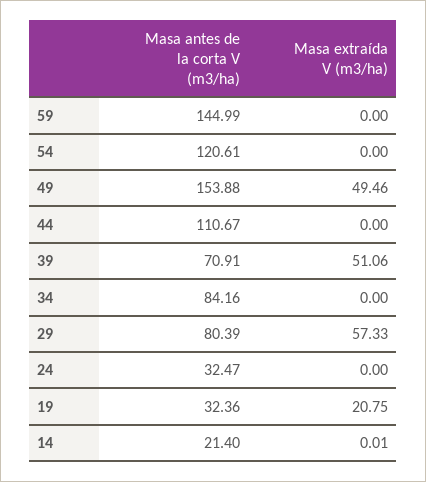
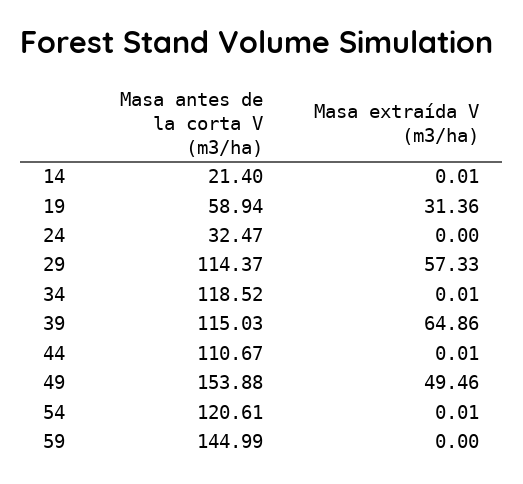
Masa extraída V (m3/ha), 54: 0 -> 0.01
Masa extraída V (m3/ha), 44: 0 -> 0.01
Masa antes de la corta V (m3/ha), 39: 70.91 -> 115.03
Masa extraída V (m3/ha), 39: 51.06 -> 64.86
Masa antes de la corta V (m3/ha), 34: 84.16 -> 118.52
Masa extraída V (m3/ha), 34: 0 -> 0.01
Masa antes de la corta V (m3/ha), 29: 80.39 -> 114.37
Masa antes de la corta V (m3/ha), 19: 32.36 -> 58.94
Masa extraída V (m3/ha), 19: 20.75 -> 31.36

